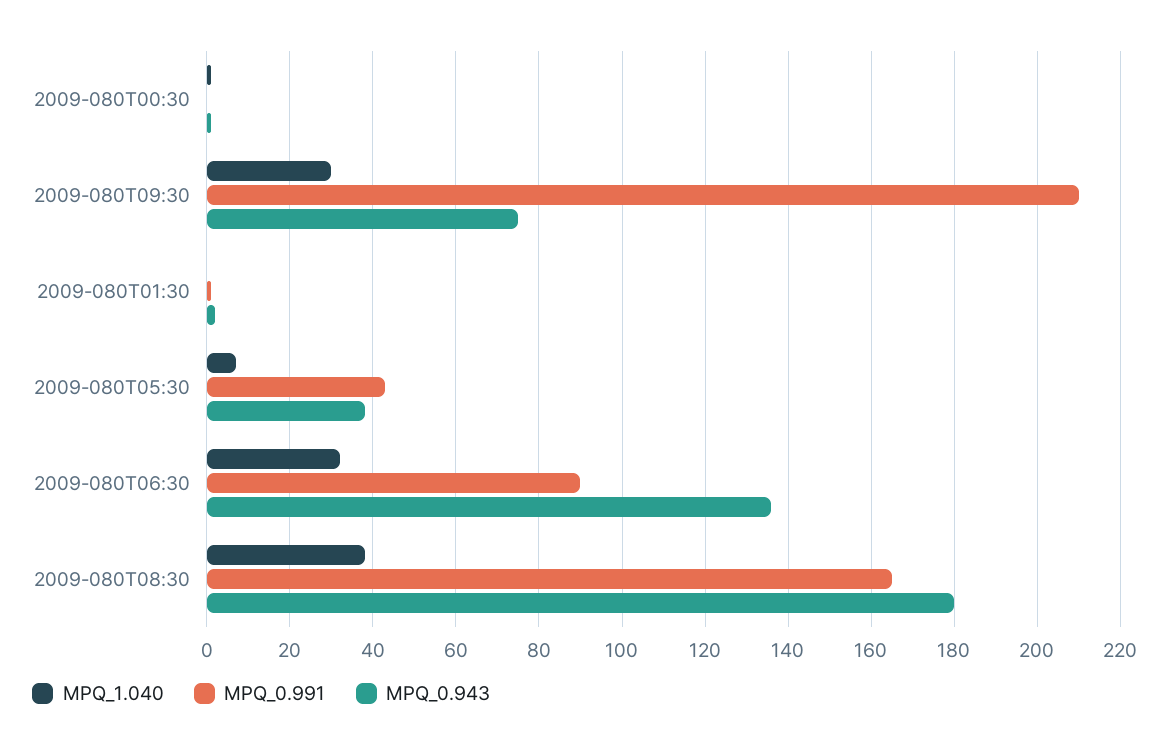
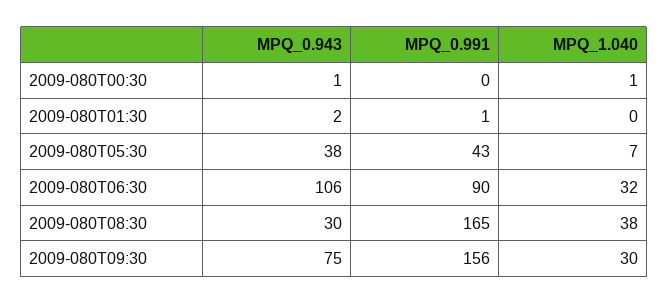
MPQ_0.991, 2009-080T09:30: 210 -> 156
MPQ_0.943, 2009-080T06:30: 135 -> 106
MPQ_0.943, 2009-080T08:30: 180 -> 30

